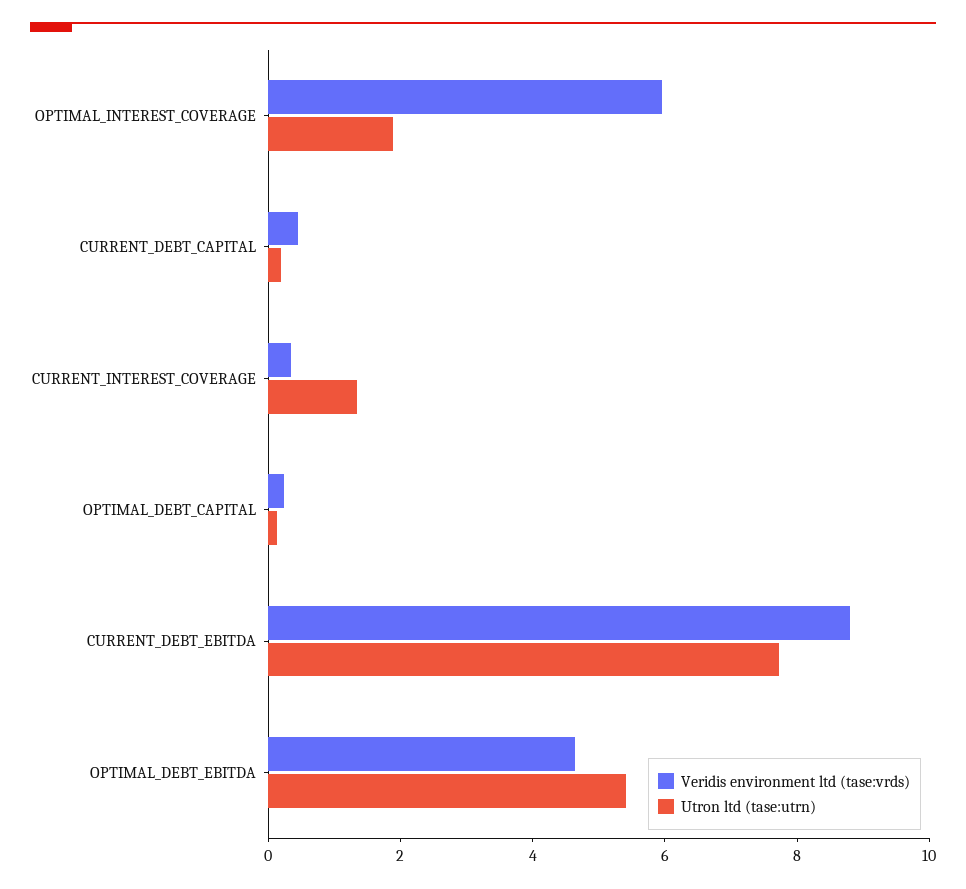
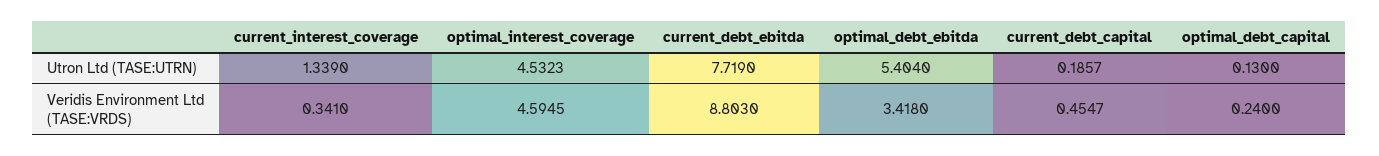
Veridis environment ltd (tase:vrds), OPTIMAL_INTEREST_COVERAGE: 6 -> 4.5945
Utron ltd (tase:utrn), OPTIMAL_INTEREST_COVERAGE: 2 -> 4.5323
Veridis environment ltd (tase:vrds), OPTIMAL_DEBT_EBITDA: 4.5 -> 3.418

